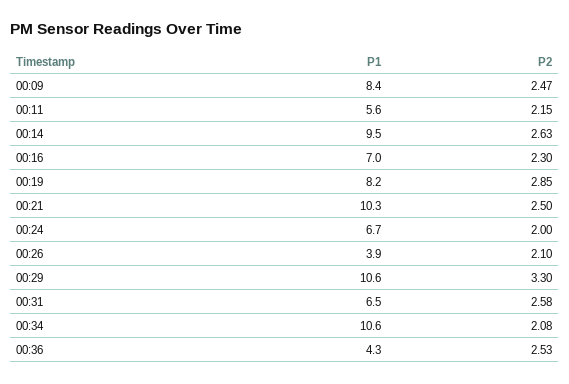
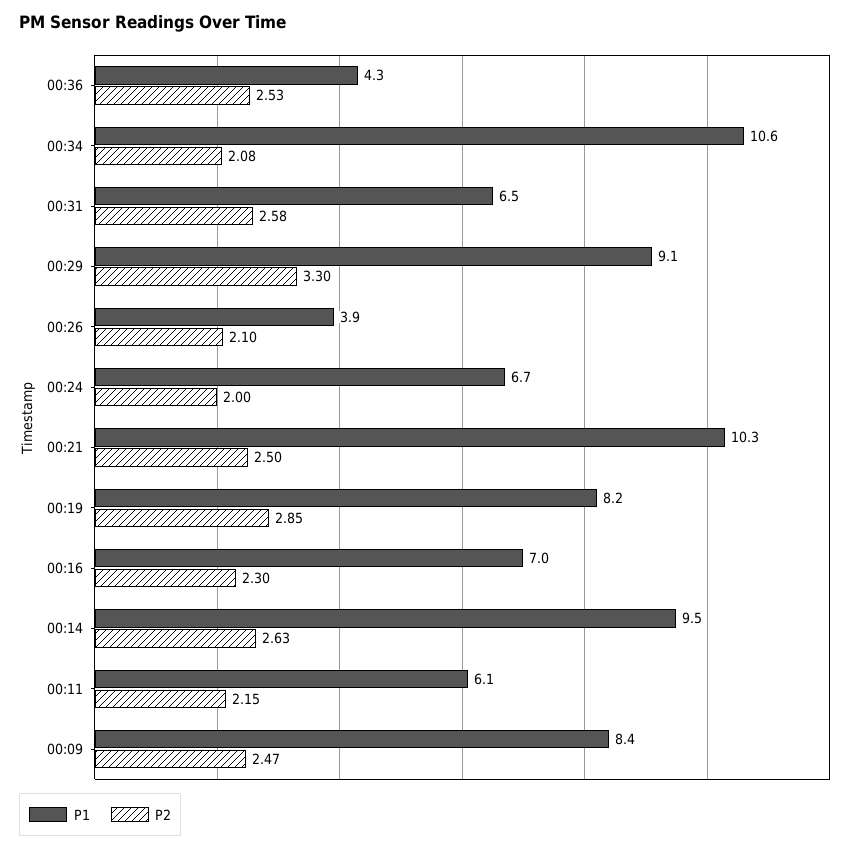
P1, 00:11: 5.6 -> 6.1
P1, 00:29: 10.6 -> 9.1

